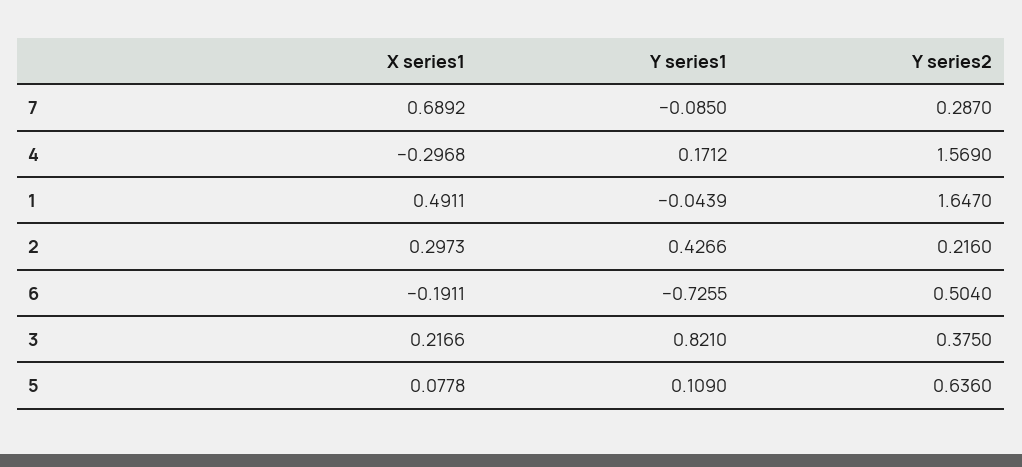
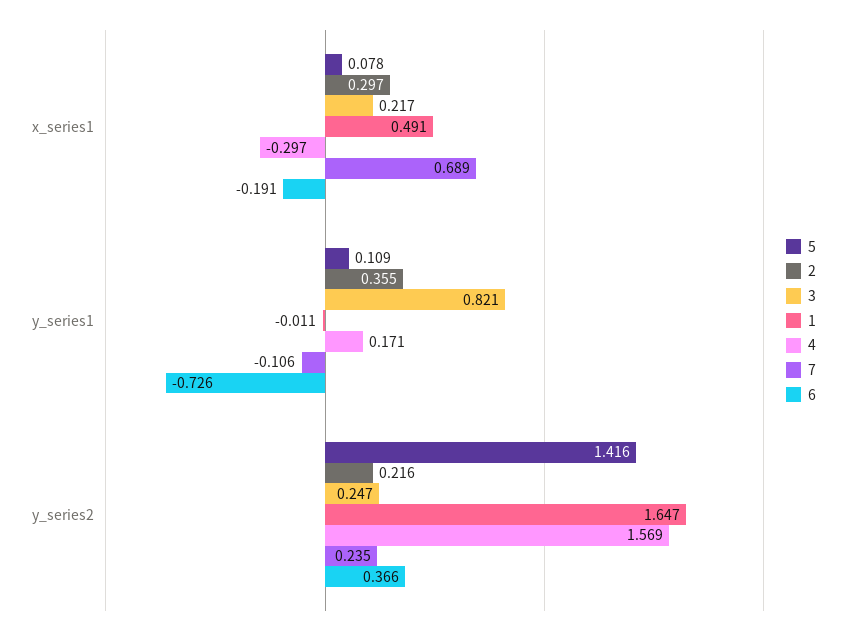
7, Y series1: -0.085 -> -0.106
7, Y series2: 0.287 -> 0.235
1, Y series1: -0.0439 -> -0.011
2, Y series1: 0.4266 -> 0.355
6, Y series2: 0.504 -> 0.366
3, Y series2: 0.375 -> 0.247
5, Y series2: 0.636 -> 1.416

